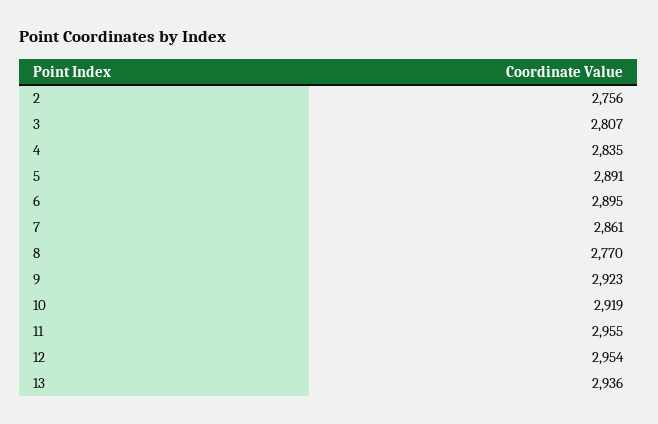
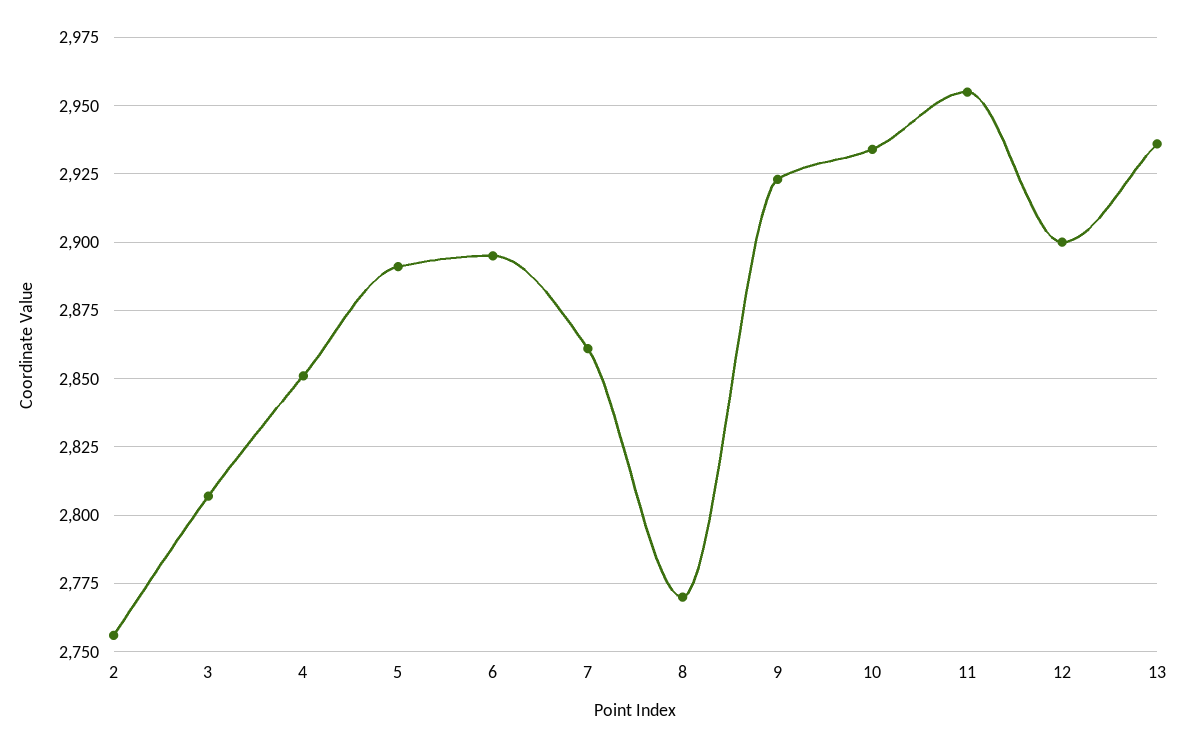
4: 2835 -> 2850
10: 2919 -> 2935
12: 2954 -> 2900

